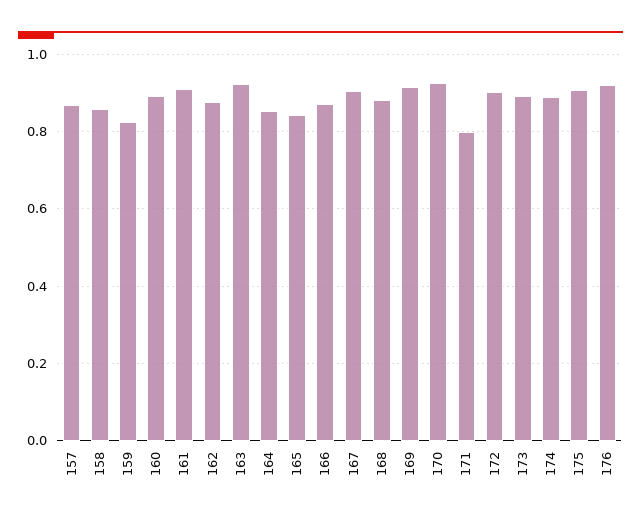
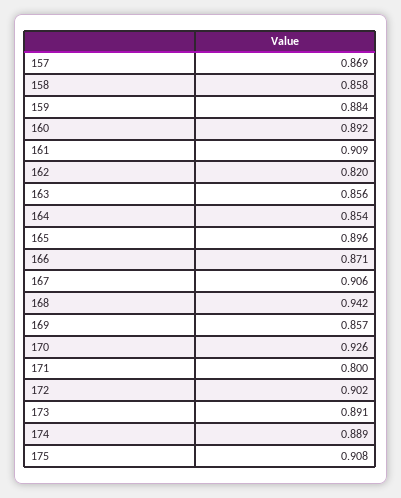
159: 0.82 -> 0.884
162: 0.88 -> 0.82
163: 0.92 -> 0.856
165: 0.84 -> 0.896
168: 0.88 -> 0.942
169: 0.92 -> 0.857
176: 0.92 -> none

